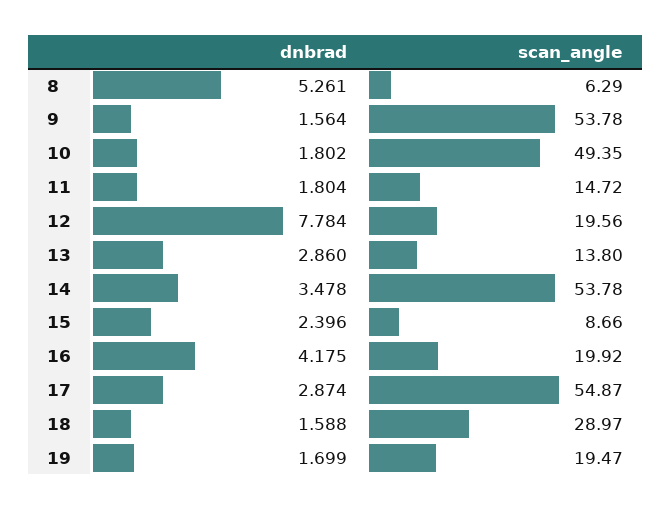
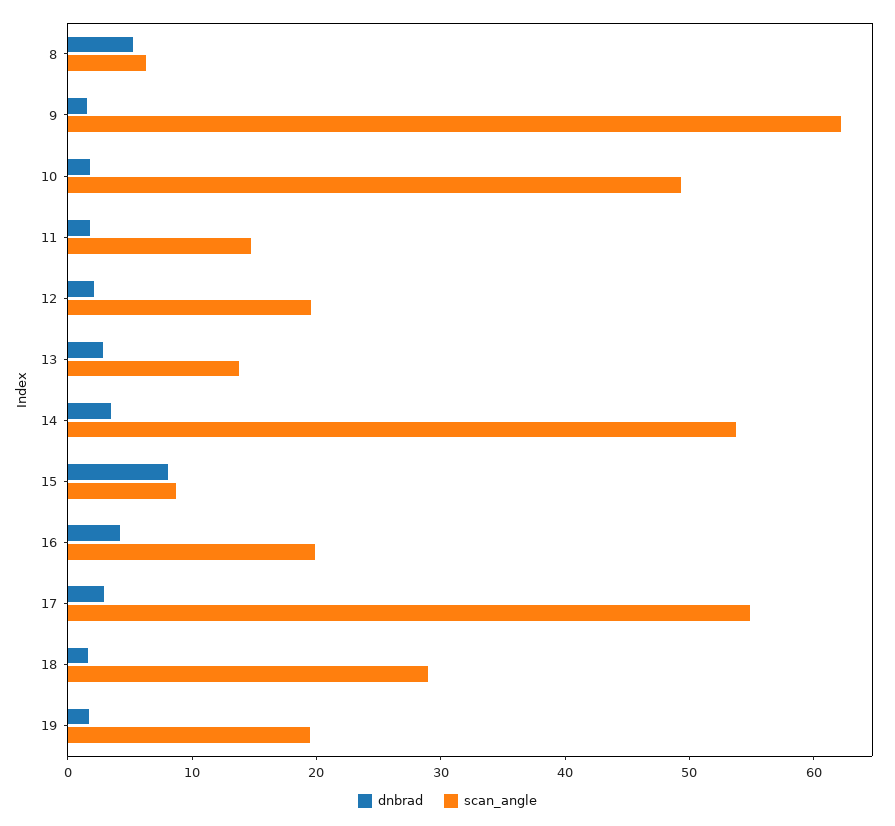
scan_angle, 9: 53.78 -> 62
dnbrad, 12: 7.784 -> 2
dnbrad, 15: 2.396 -> 8

